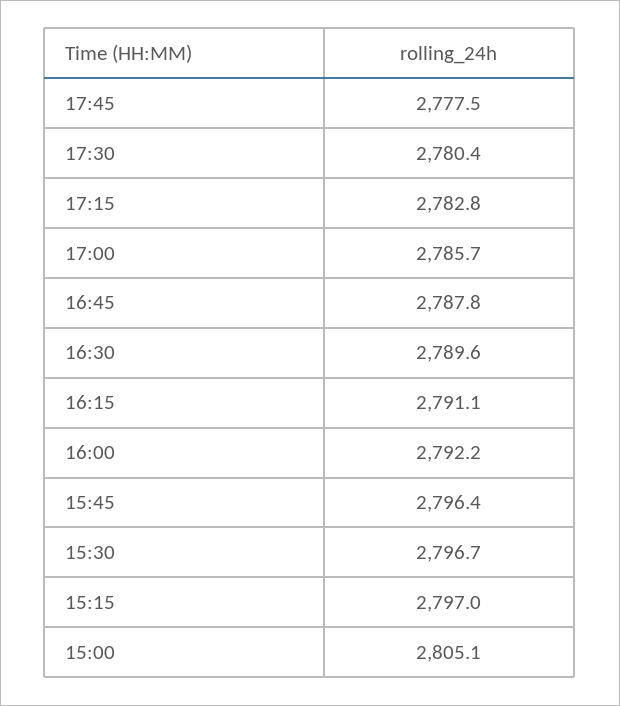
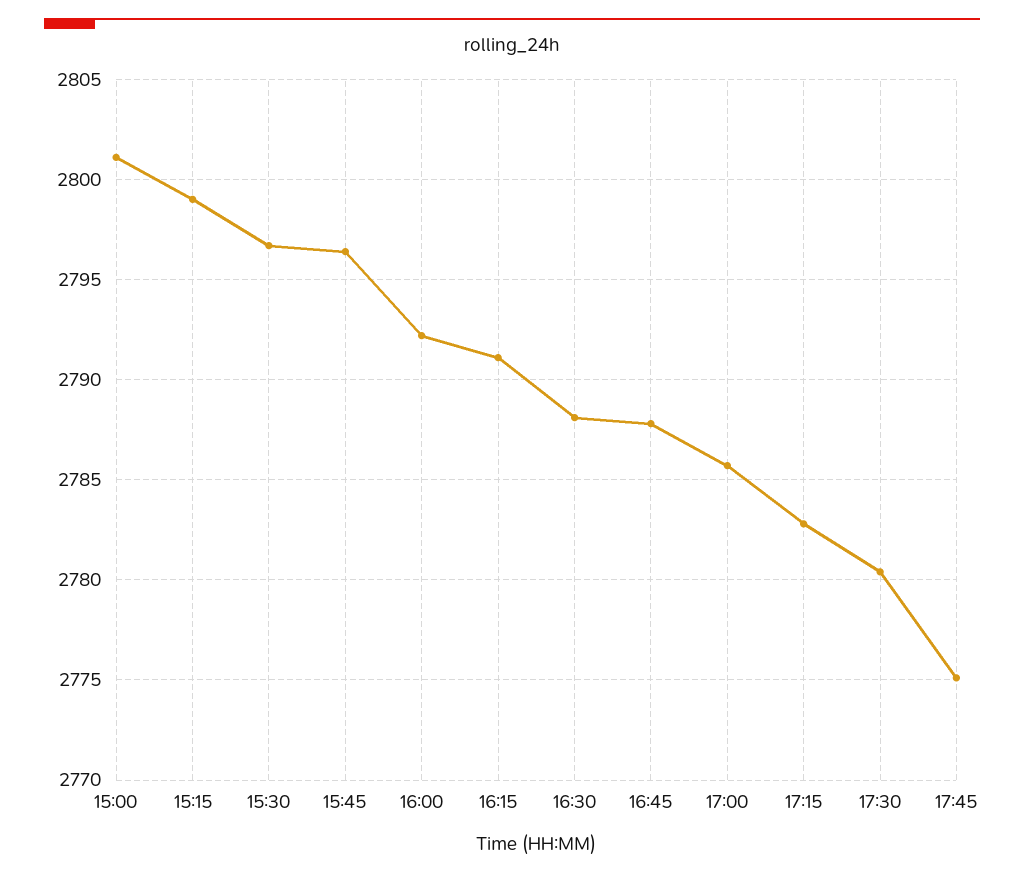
17:45: 2777.5 -> 2775
16:30: 2789.6 -> 2788
15:15: 2797 -> 2799
15:00: 2805.1 -> 2801

